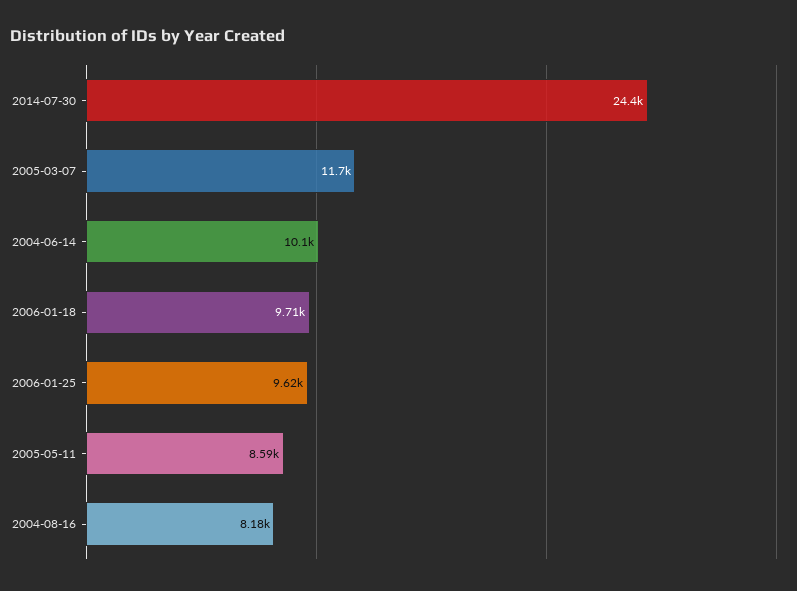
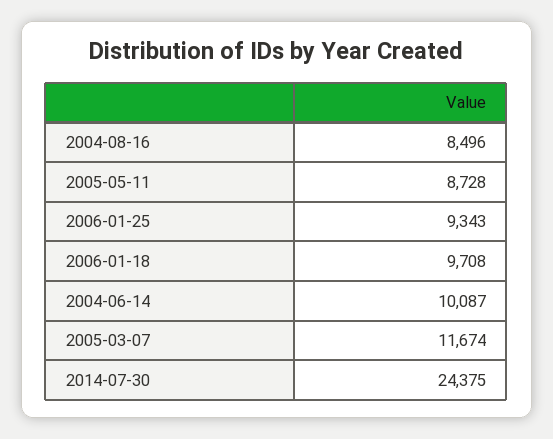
2006-01-25: 9620 -> 9343
2005-05-11: 8590 -> 8728
2004-08-16: 8180 -> 8496

